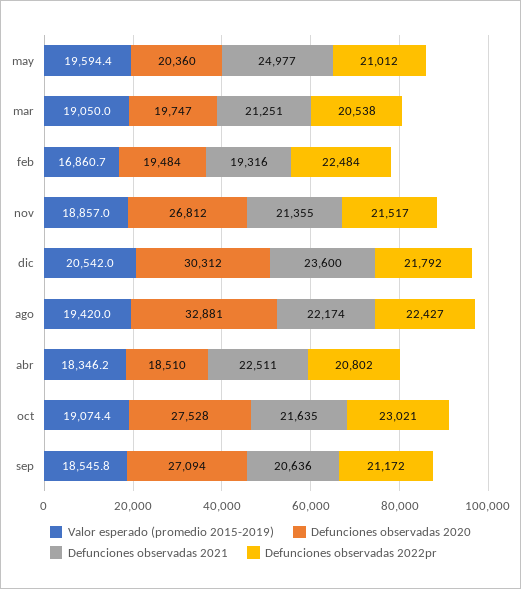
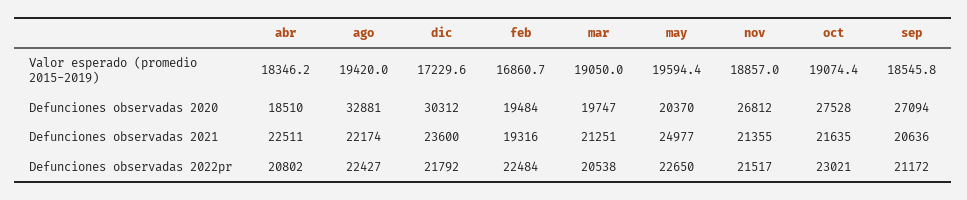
Defunciones observadas 2020, may: 20360 -> 20370
Defunciones observadas 2022pr, may: 21012 -> 22650
Valor esperado (promedio 2015-2019), dic: 20542 -> 17229.6

